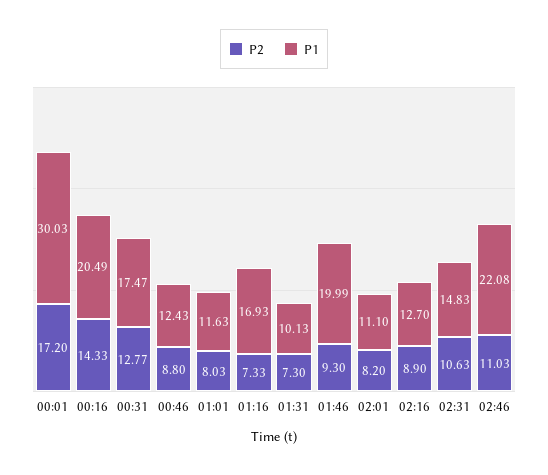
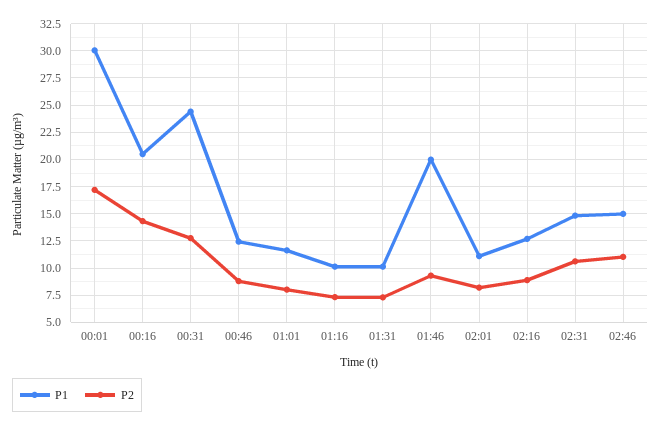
P1, 00:31: 17.47 -> 25
P1, 01:16: 16.93 -> 10
P1, 02:46: 22.08 -> 15

